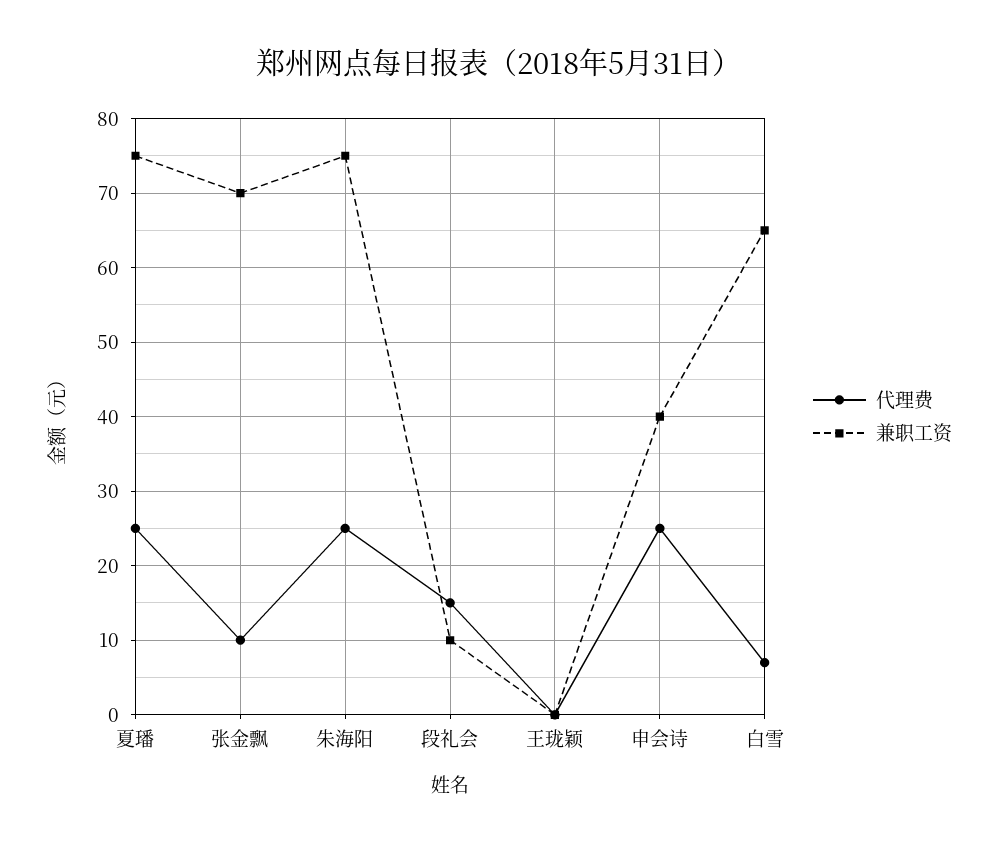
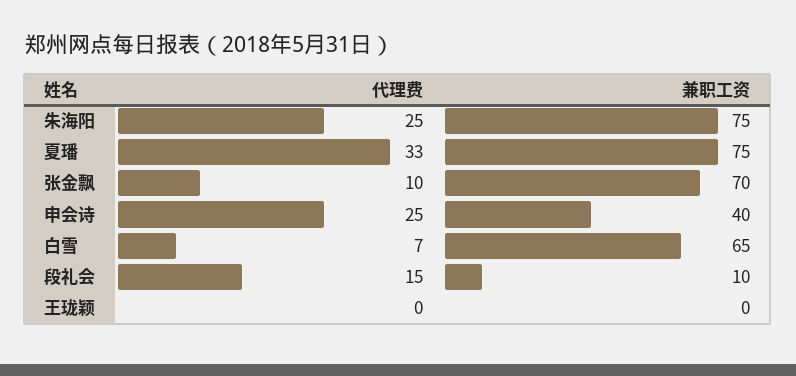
代理费, 夏璠: 25 -> 33

